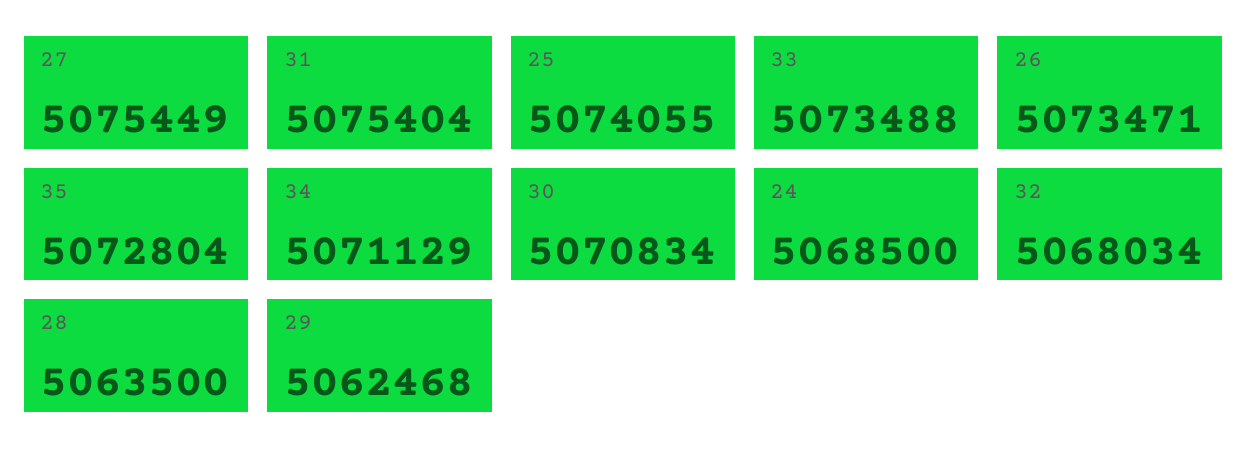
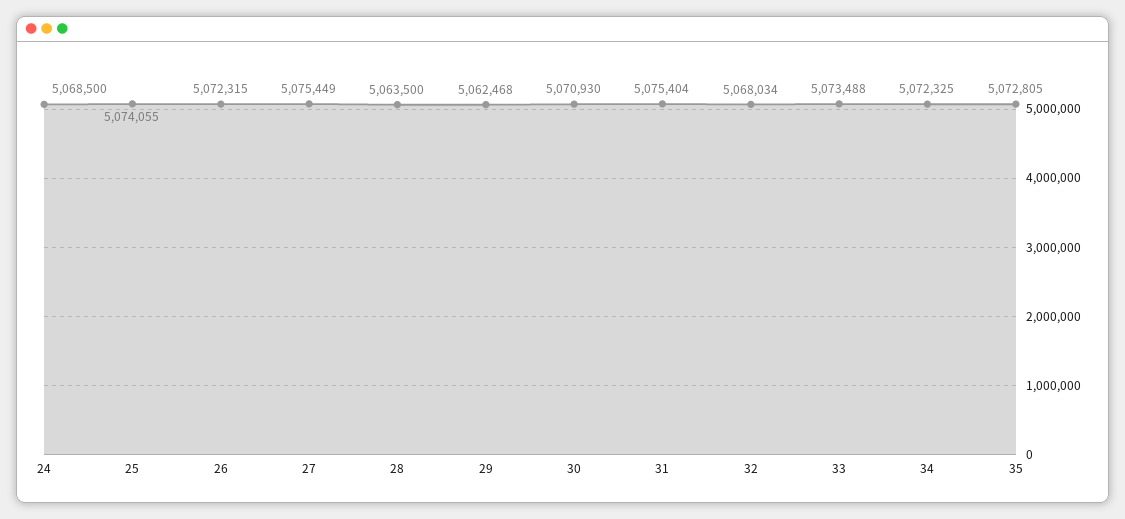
26: 5073471 -> 5072315
35: 5072804 -> 5072805
34: 5071129 -> 5072325
30: 5070834 -> 5070930

